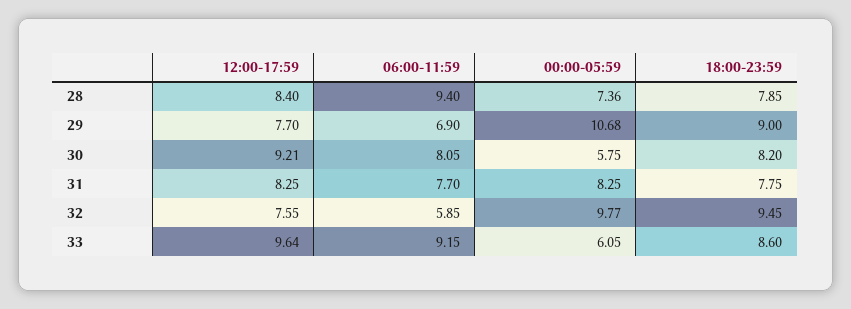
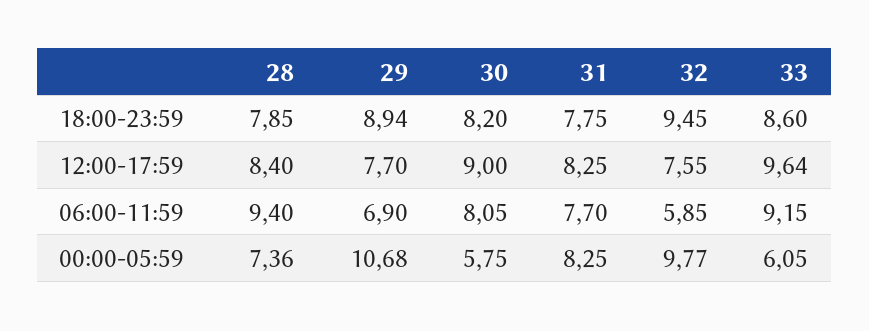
18:00-23:59, 29: 9 -> 8.94
12:00-17:59, 30: 9.21 -> 9

